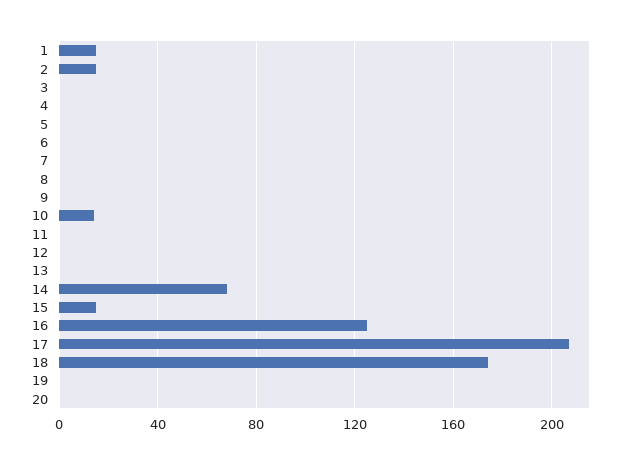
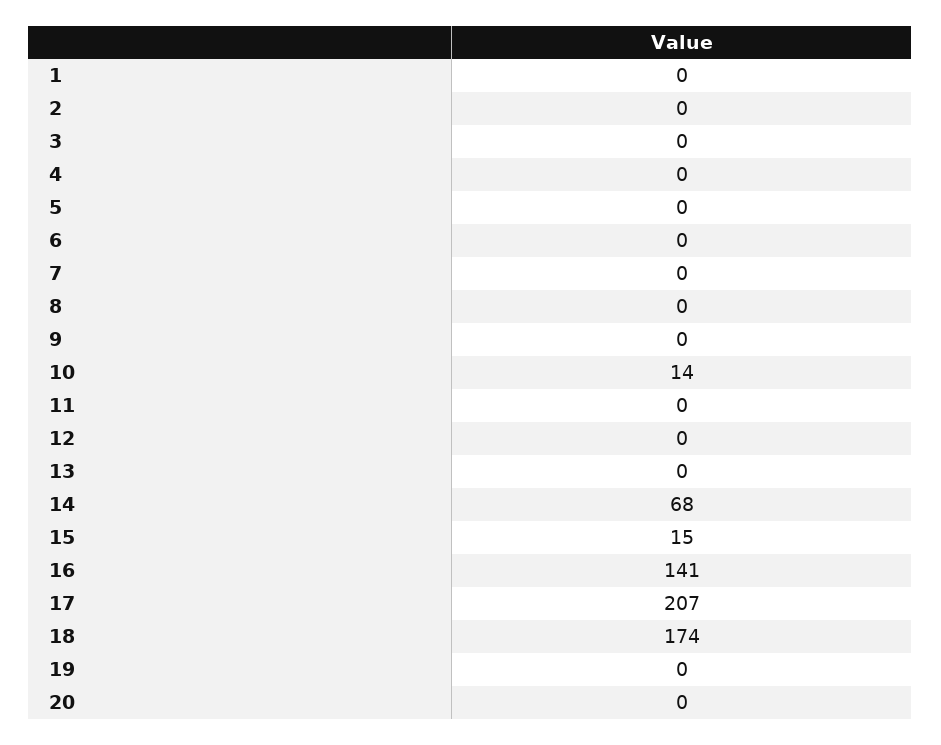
1: 15 -> 0
2: 15 -> 0
16: 125 -> 141

